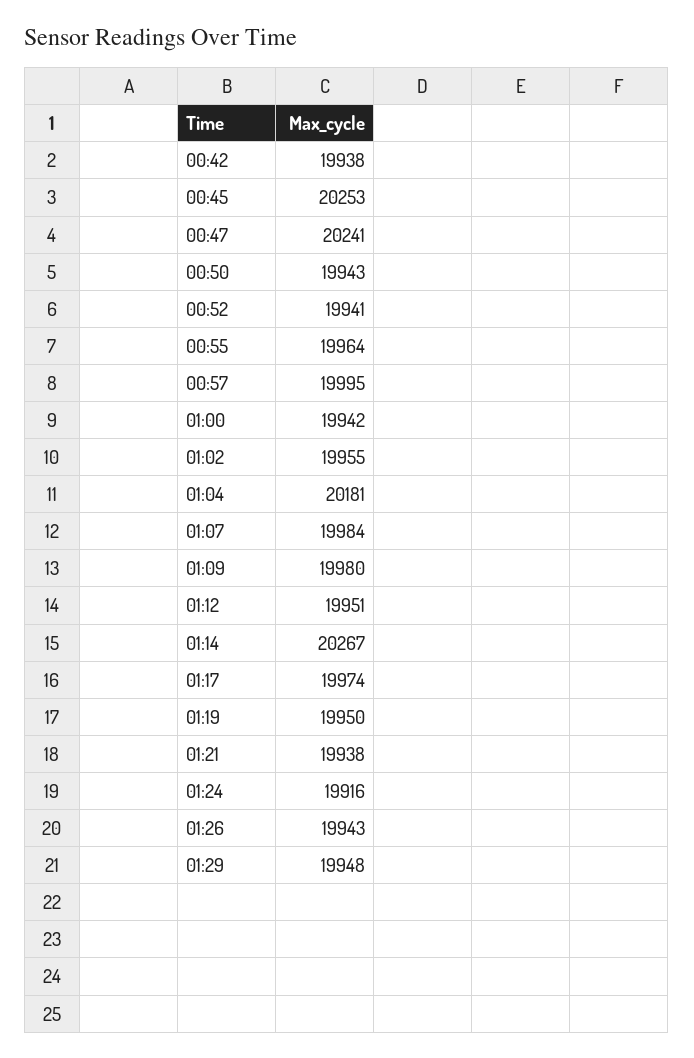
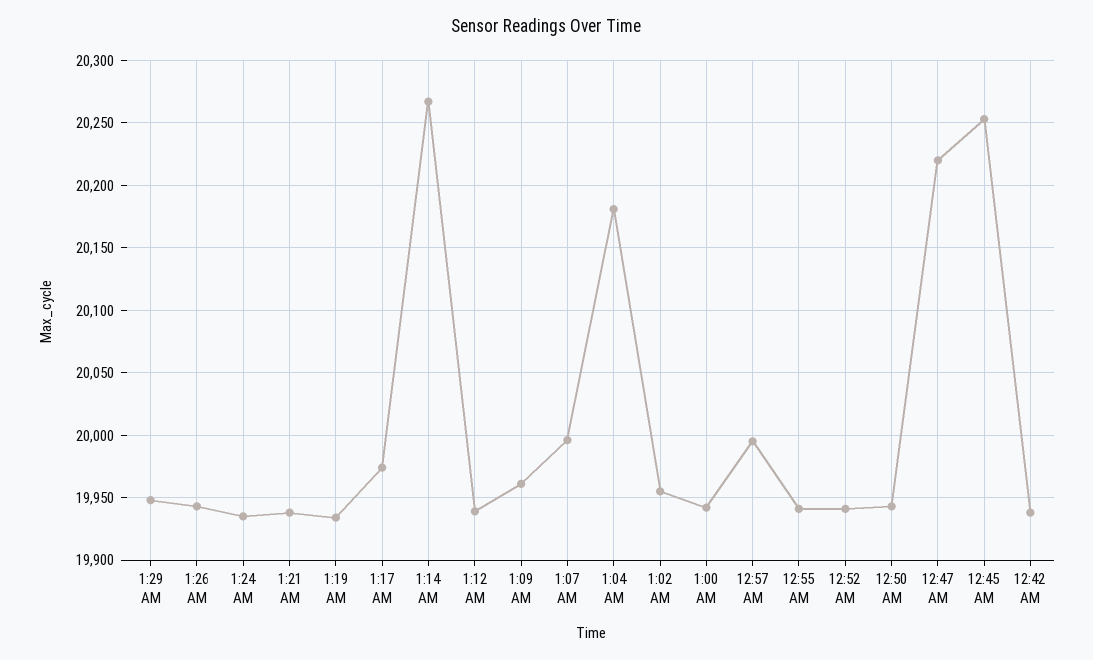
00:47: 20241 -> 20220
00:55: 19964 -> 19940
01:07: 19984 -> 19995
01:09: 19980 -> 19960
01:12: 19951 -> 19940
01:19: 19950 -> 19935
01:24: 19916 -> 19935

